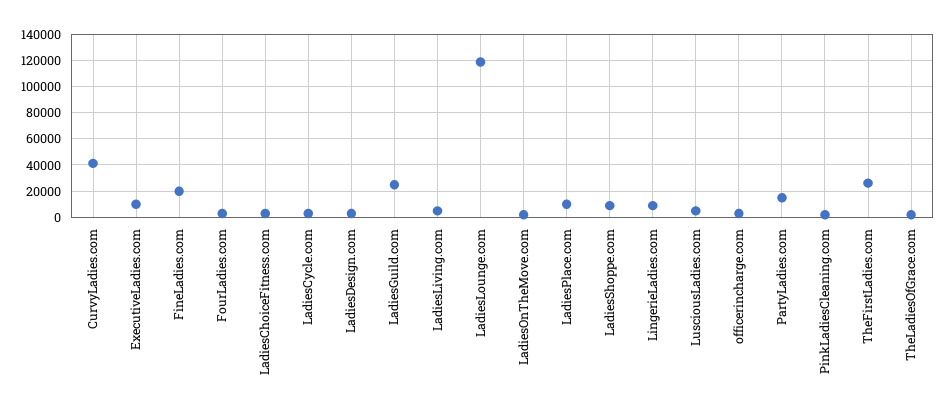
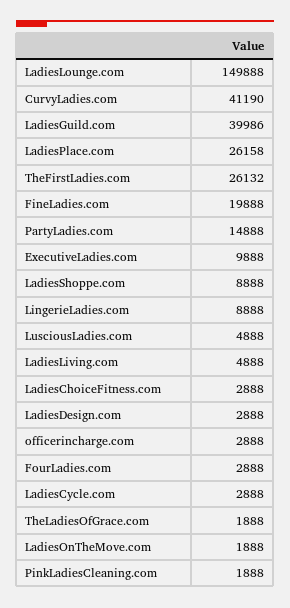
LadiesGuild.com: 25000 -> 39986
LadiesLounge.com: 120000 -> 149888
LadiesPlace.com: 10000 -> 26158

